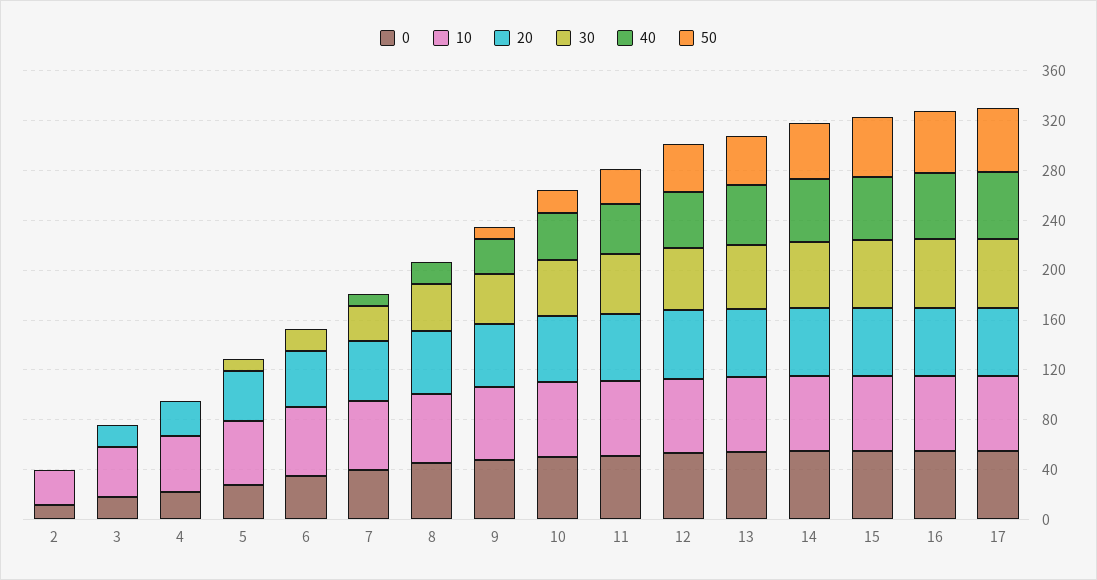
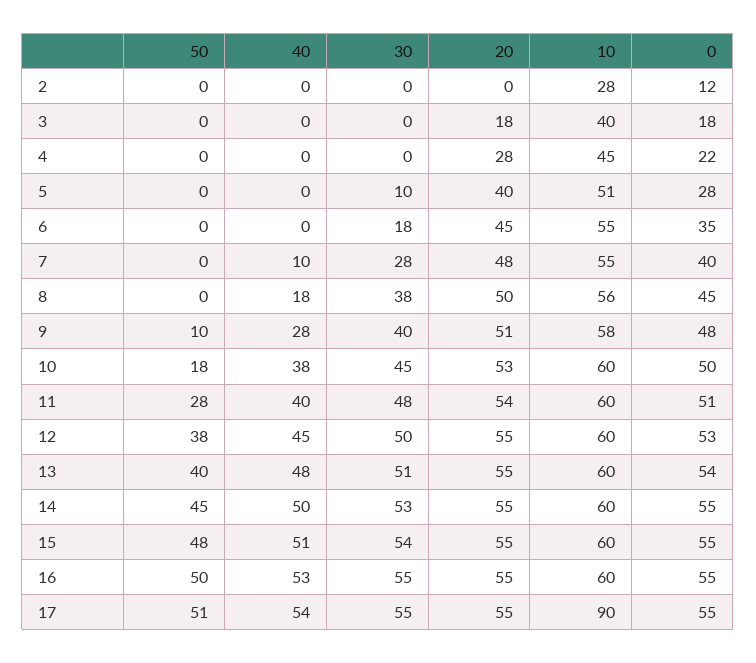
10, 17: 60 -> 90

